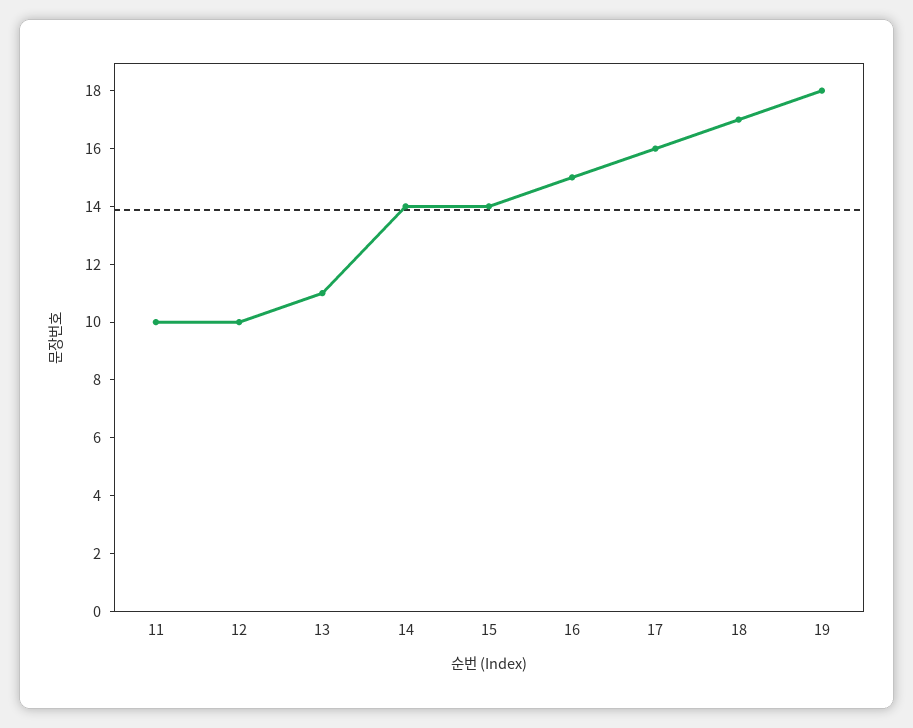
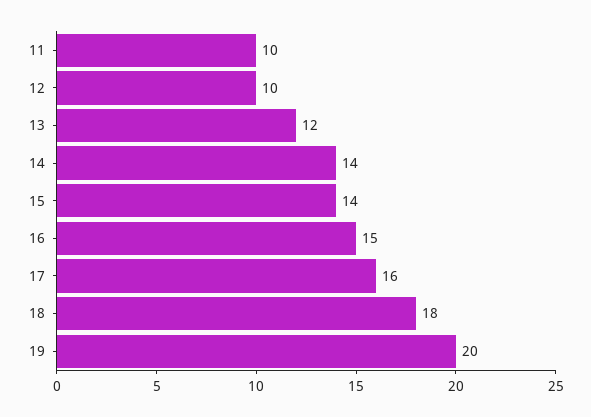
13: 11 -> 12
18: 17 -> 18
19: 18 -> 20

